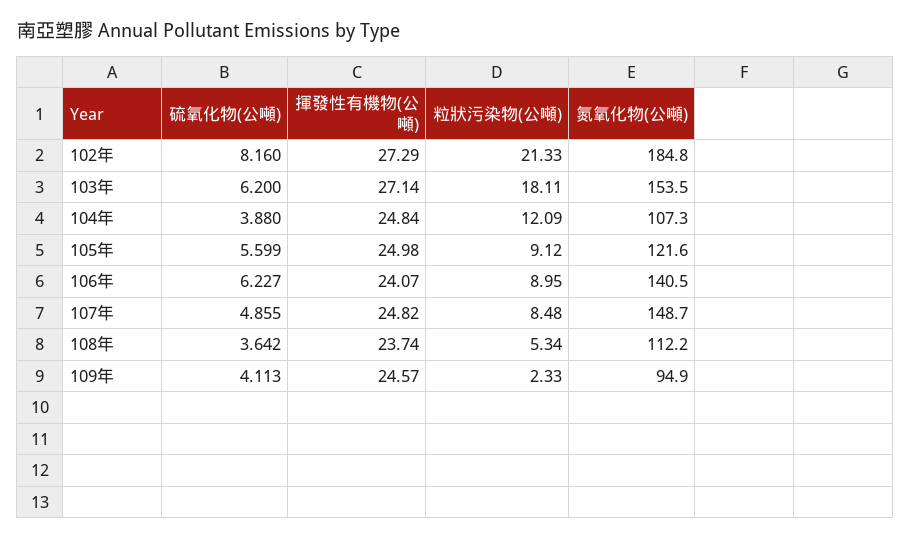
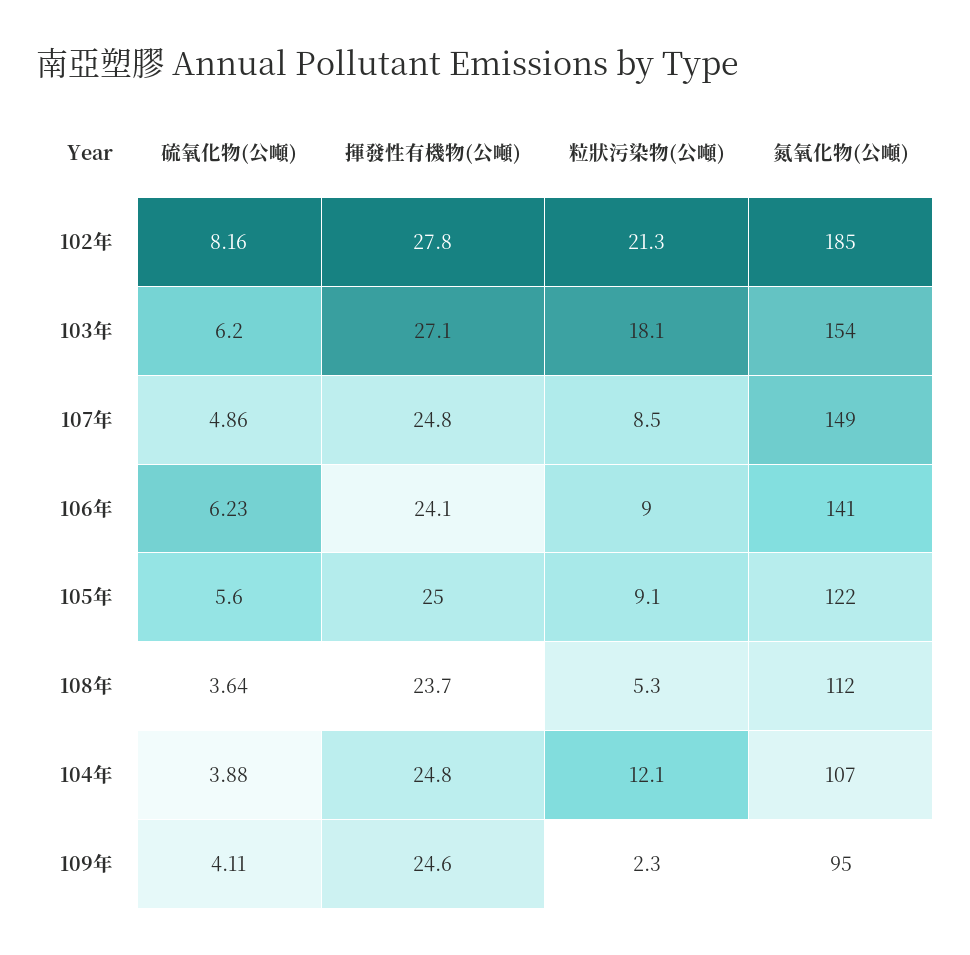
揮發性有機物(公噸), 102年: 27.29 -> 27.8

